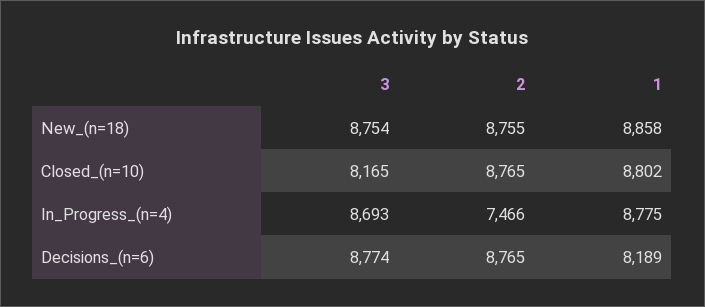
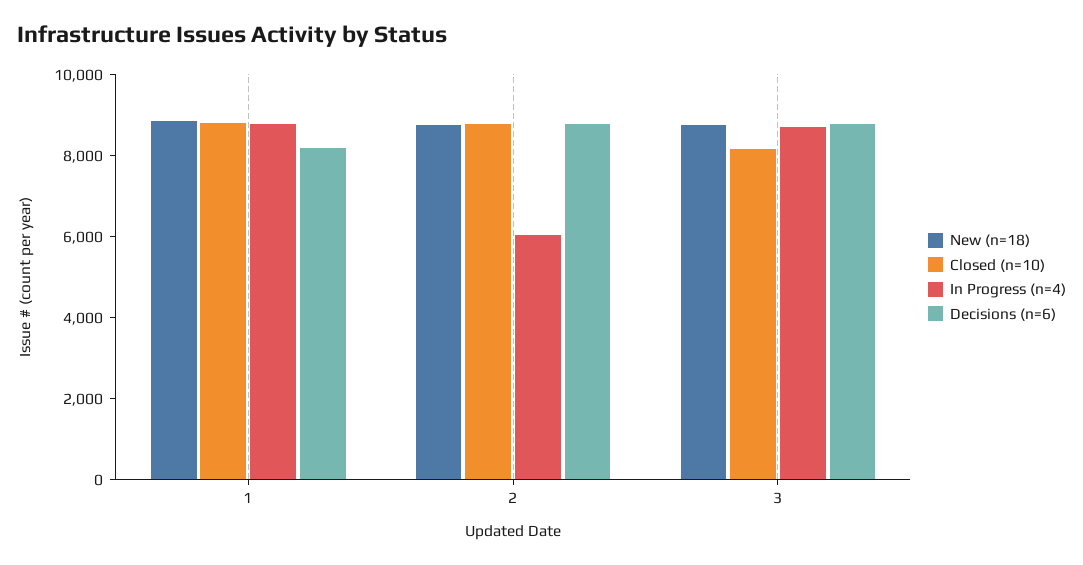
In_Progress_(n=4), 2: 7466 -> 6000

